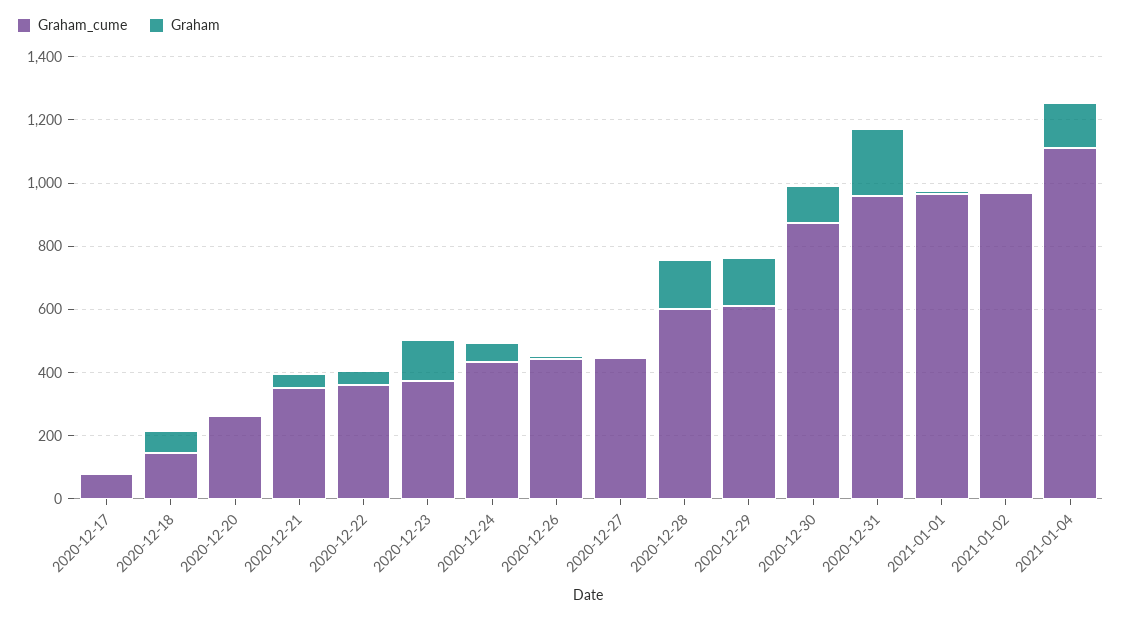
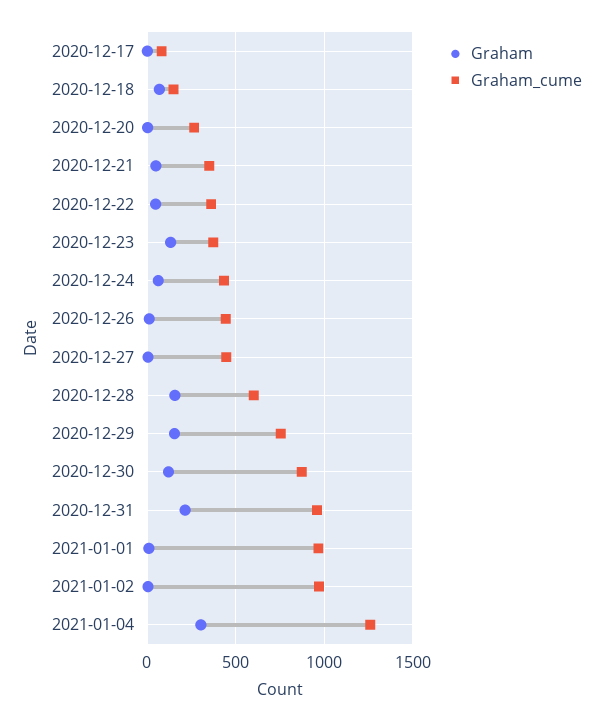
Graham_cume, 2020-12-29: 600 -> 750
Graham_cume, 2021-01-04: 1100 -> 1250
Graham, 2021-01-04: 150 -> 300

